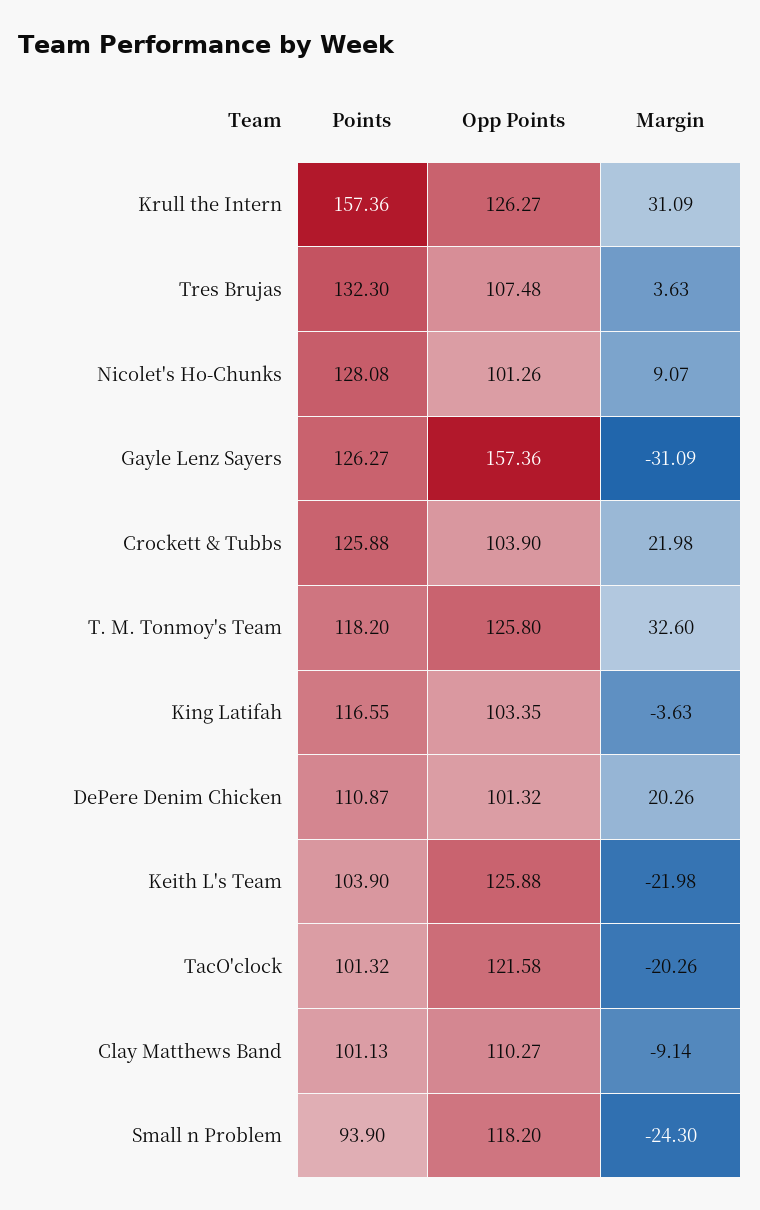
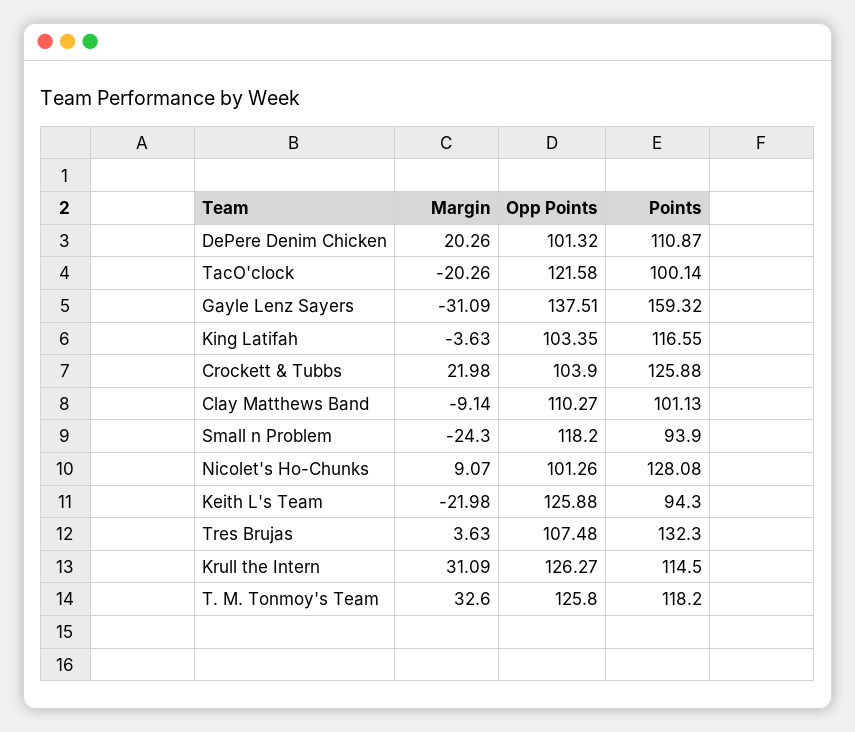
Points, Krull the Intern: 157.36 -> 114.5
Points, Gayle Lenz Sayers: 126.27 -> 159.32
Opp Points, Gayle Lenz Sayers: 157.36 -> 137.51
Points, Keith L's Team: 103.9 -> 94.3
Points, TacO'clock: 101.32 -> 100.14

